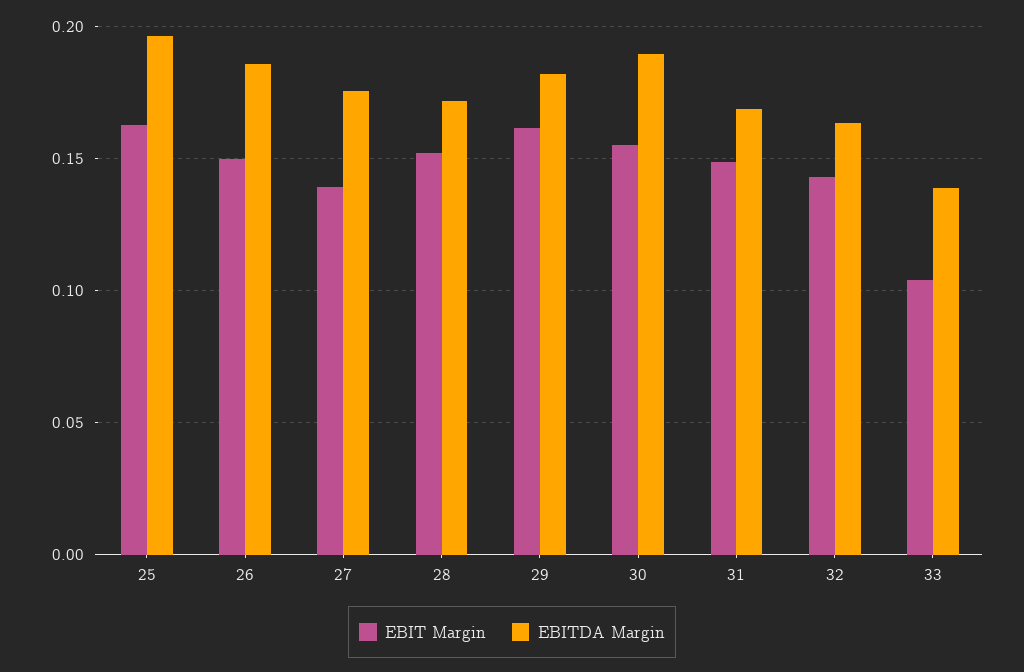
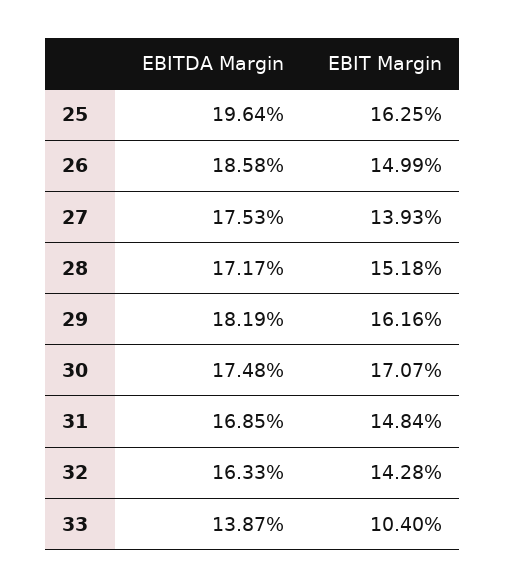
EBIT Margin, 30: 0.155 -> 0.1707
EBITDA Margin, 30: 0.19 -> 0.1748

